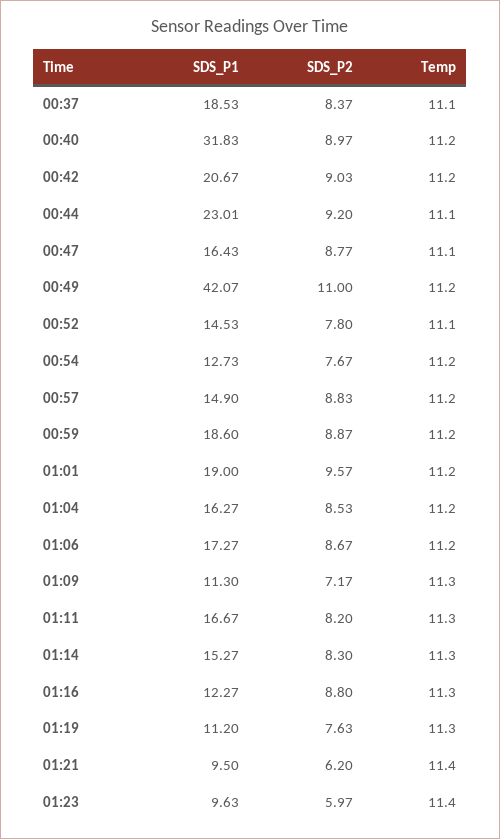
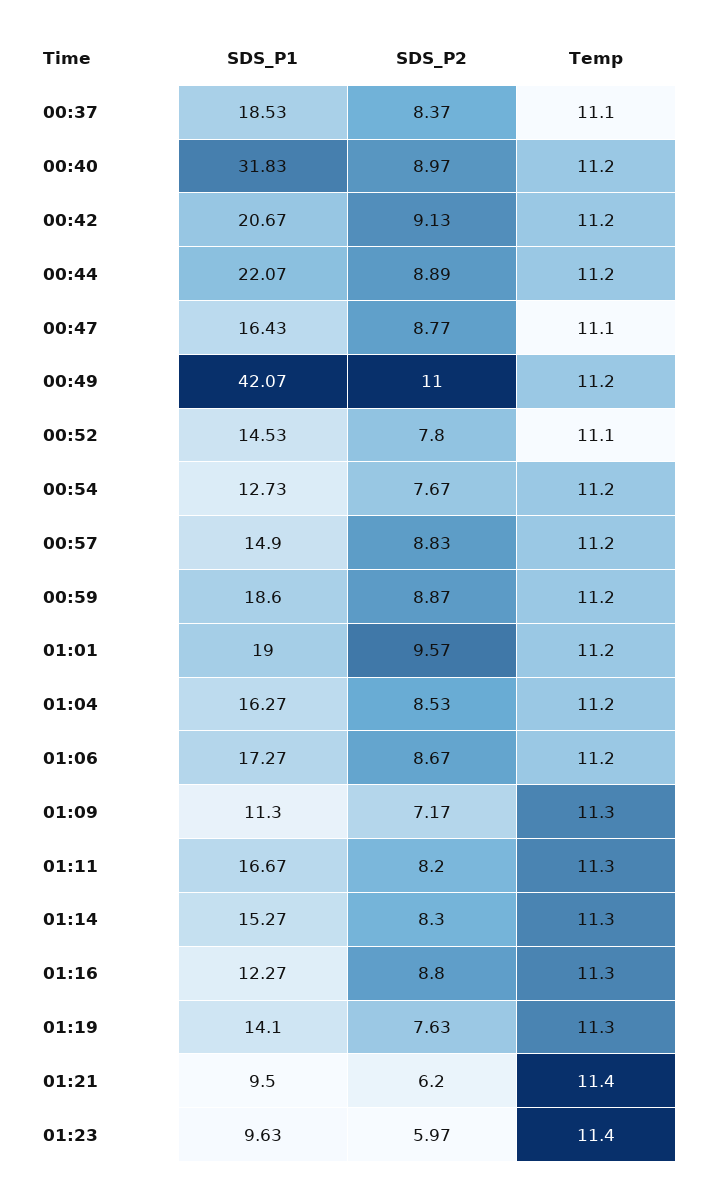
SDS_P2, 00:42: 9.03 -> 9.13
SDS_P1, 00:44: 23.01 -> 22.07
SDS_P2, 00:44: 9.2 -> 8.89
Temp, 00:44: 11.1 -> 11.2
SDS_P1, 01:19: 11.2 -> 14.1

